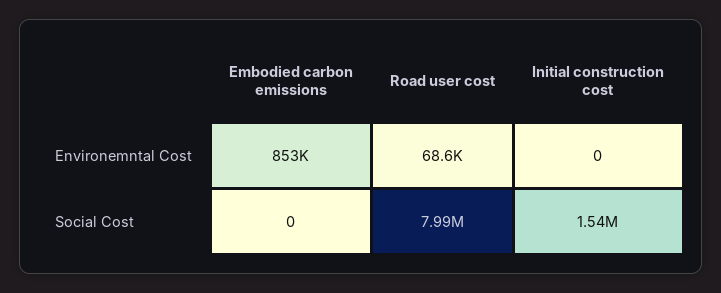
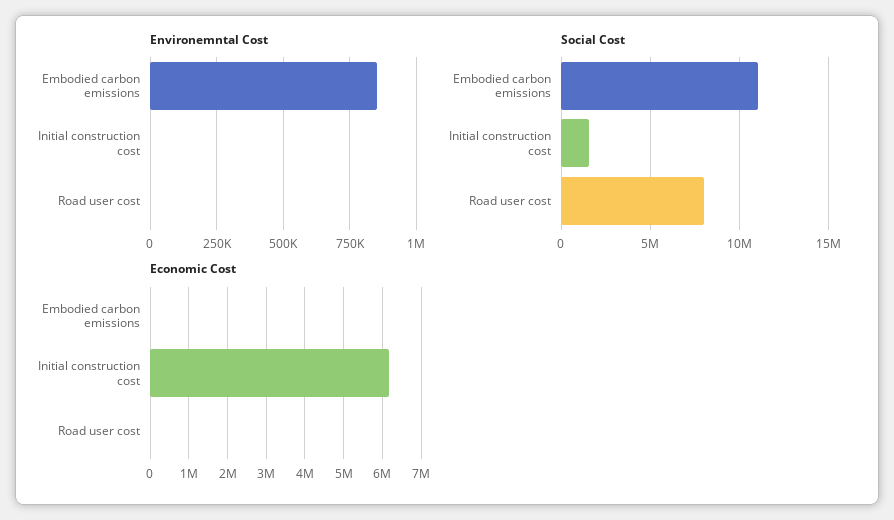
Environemntal Cost, Road user cost: 68600 -> 0
Social Cost, Embodied carbon emissions: 0 -> 11000000
Economic Cost, Embodied carbon emissions: none -> 0
Economic Cost, Initial construction cost: none -> 6200000
Economic Cost, Road user cost: none -> 0

